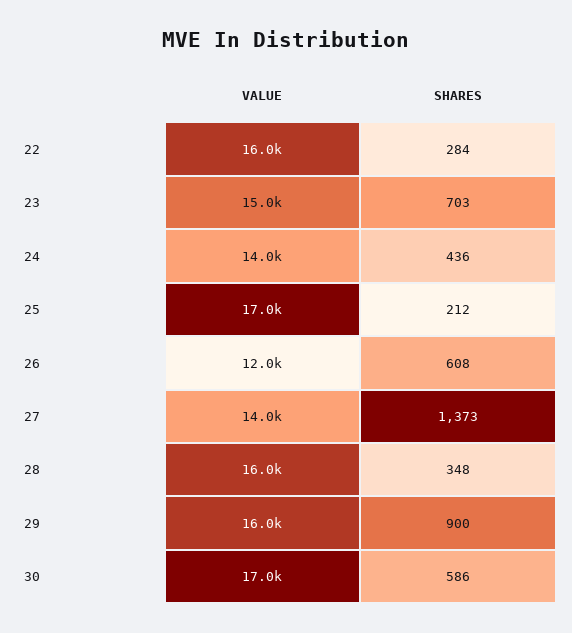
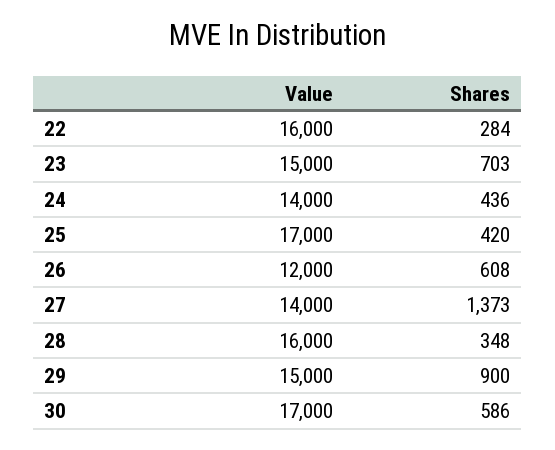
SHARES, 25: 212 -> 420
VALUE, 29: 16000 -> 15000

